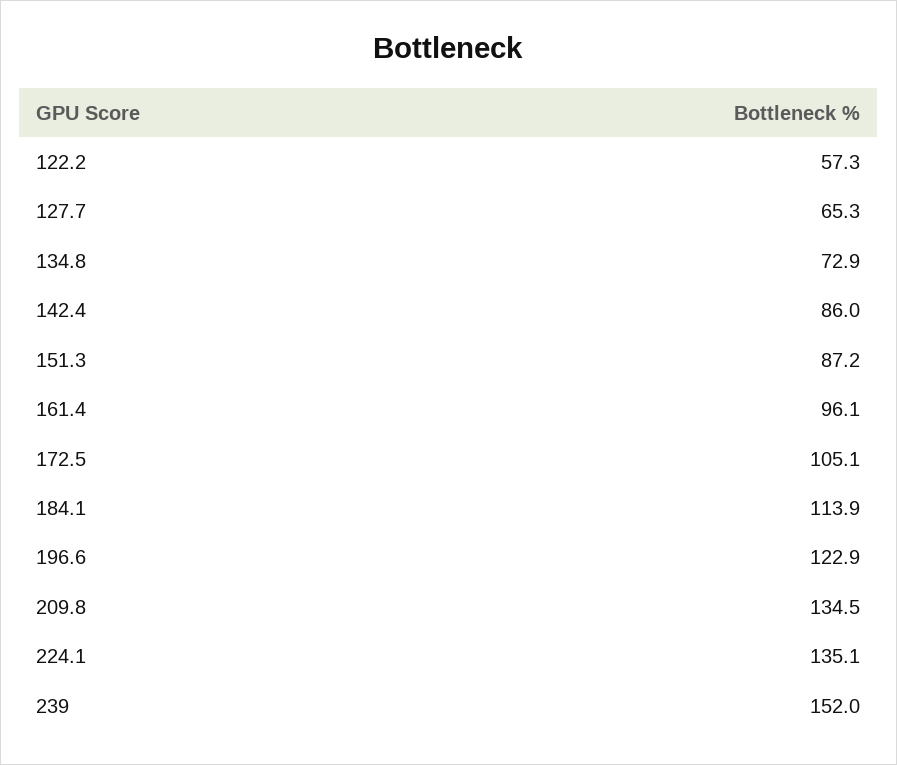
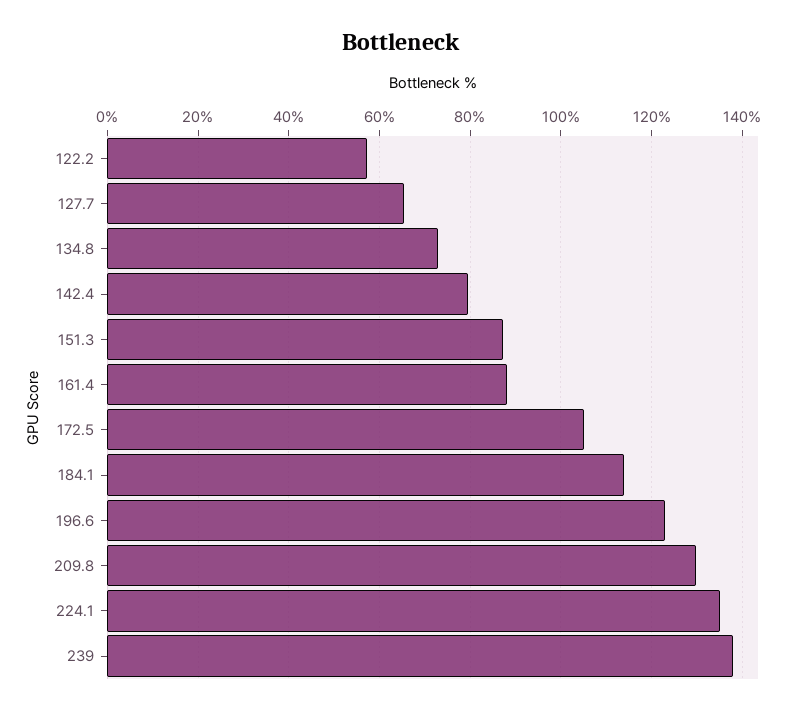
142.4: 86 -> 80
161.4: 96.1 -> 88
209.8: 134.5 -> 130
239: 152 -> 138

